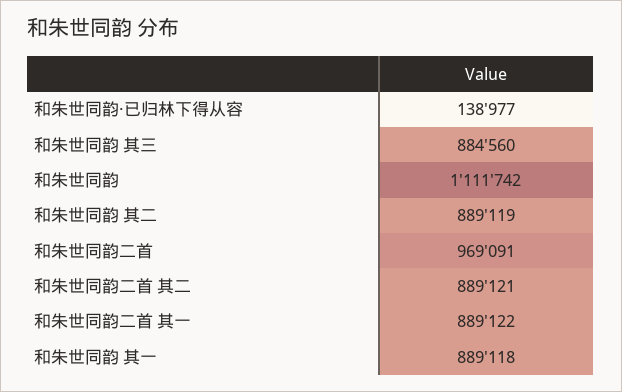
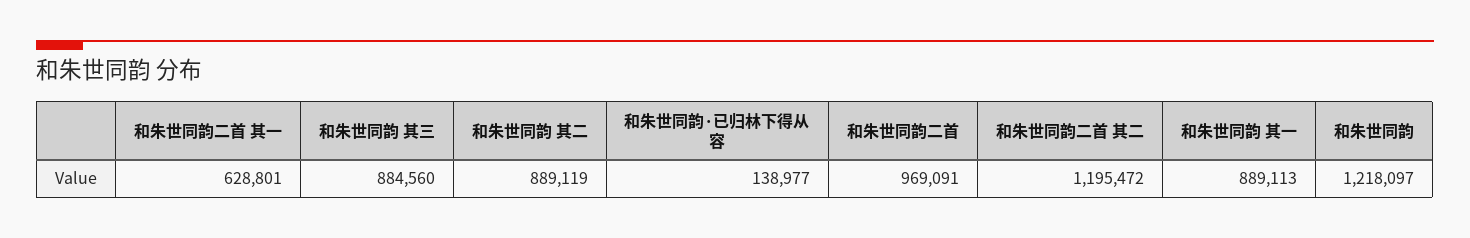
和朱世同韵: 1111742 -> 1218097
和朱世同韵二首 其二: 889121 -> 1195472
和朱世同韵二首 其一: 889122 -> 628801
和朱世同韵 其一: 889118 -> 889113

